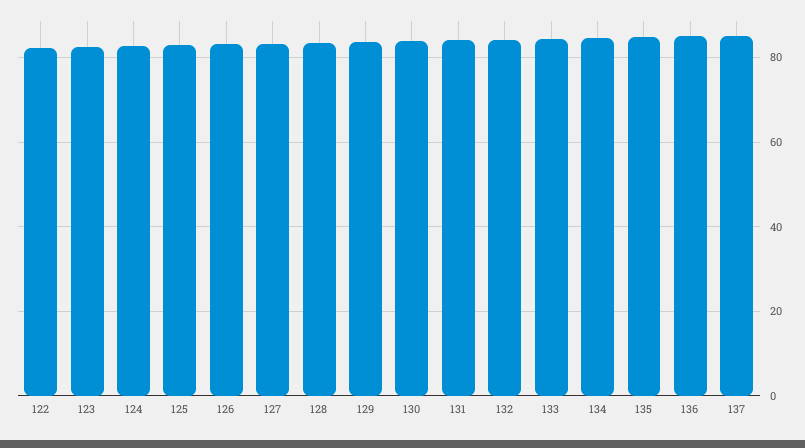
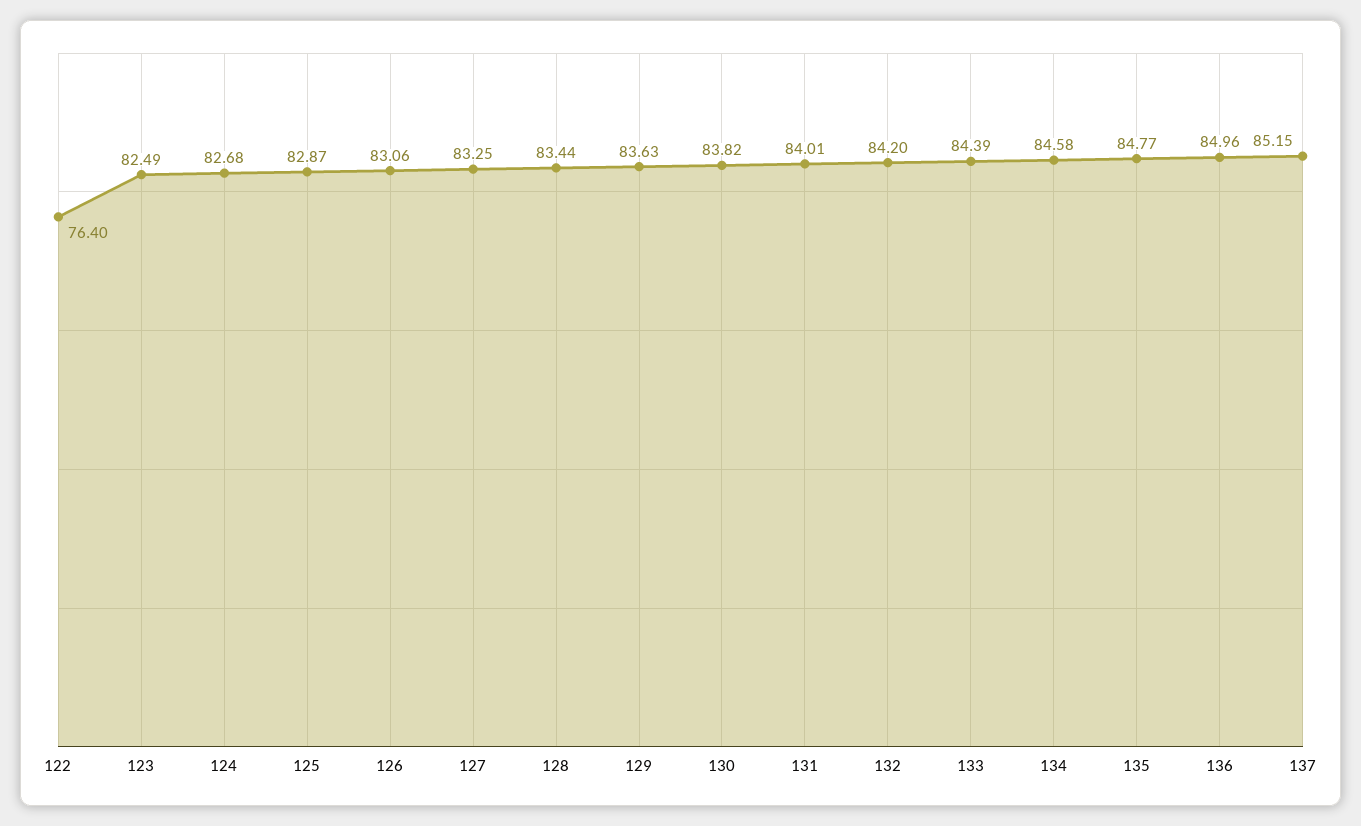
122: 82 -> 76.4

